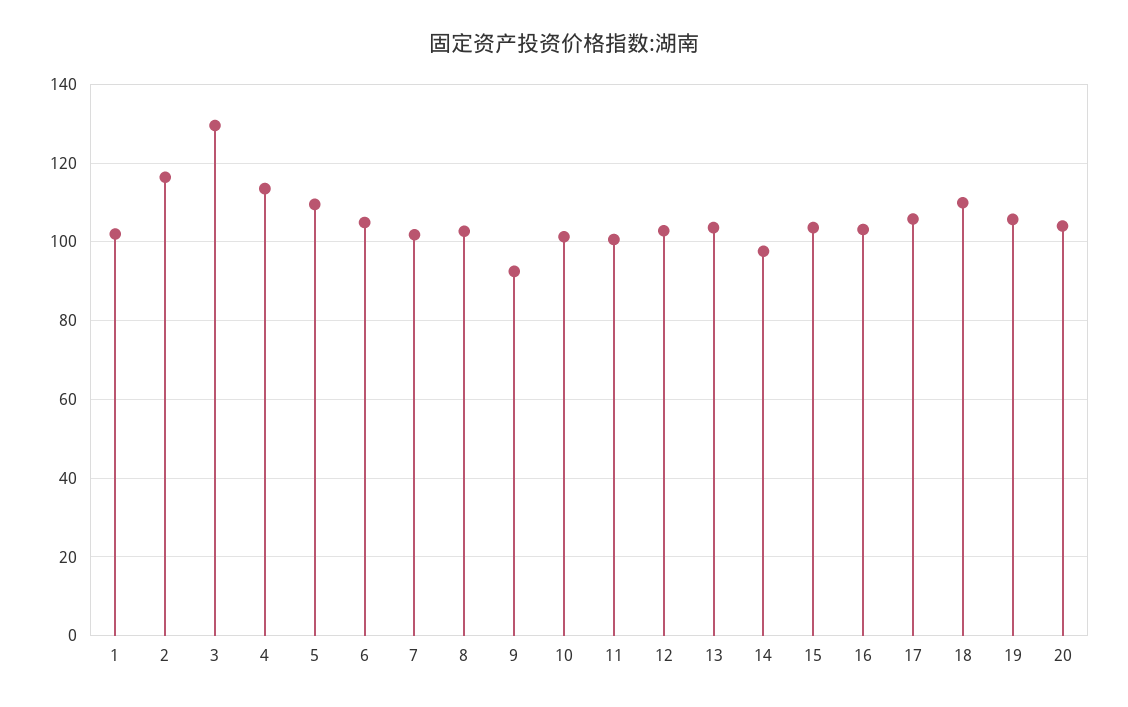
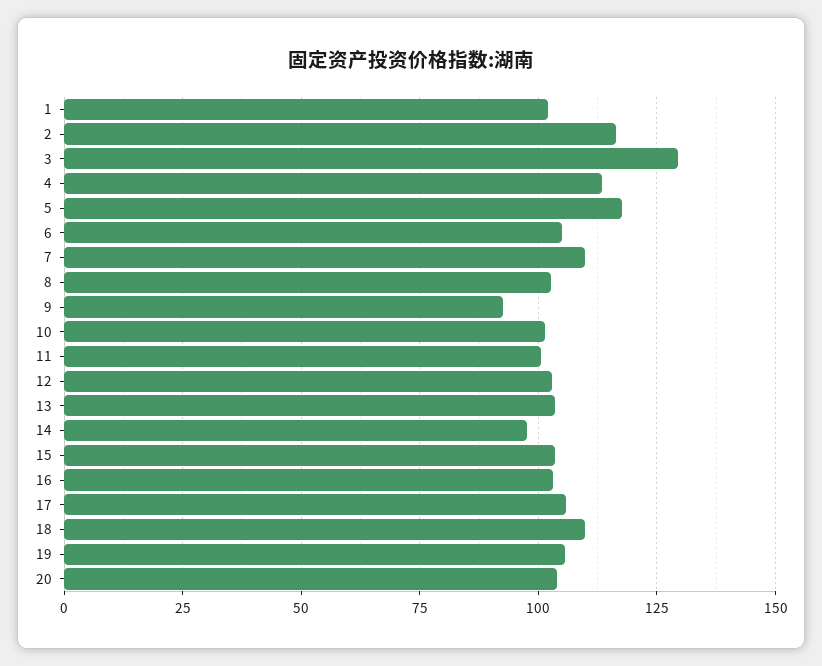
5: 110 -> 117.5
7: 102 -> 110

